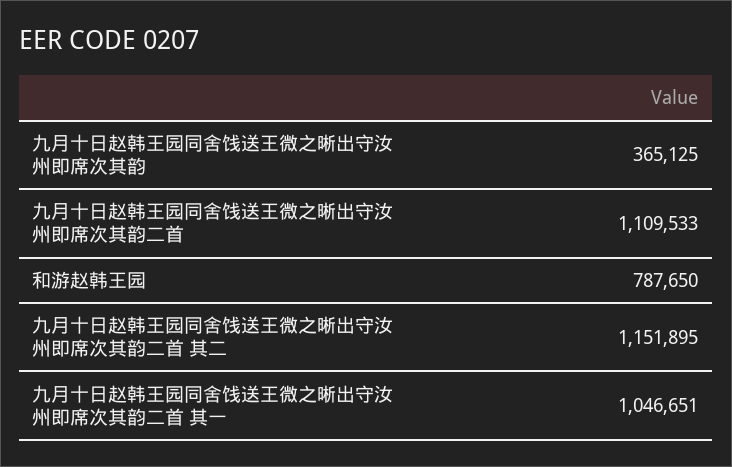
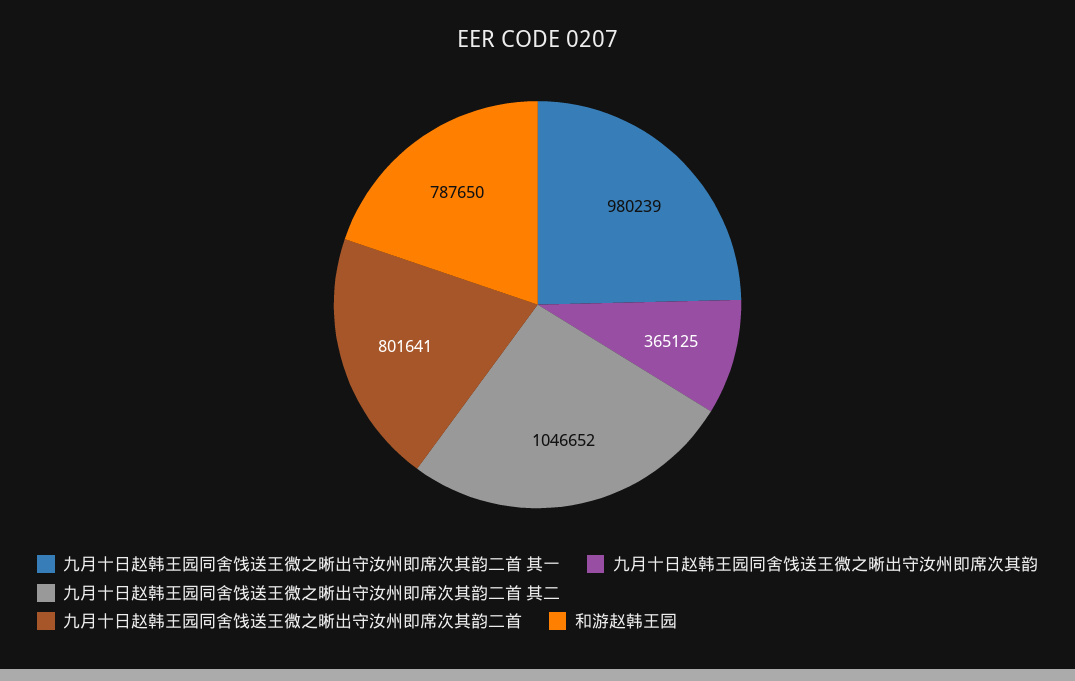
九月十日赵韩王园同舍饯送王微之晰出守汝州即席次其韵二首: 1109533 -> 801641
九月十日赵韩王园同舍饯送王微之晰出守汝州即席次其韵二首 其二: 1151895 -> 1046652
九月十日赵韩王园同舍饯送王微之晰出守汝州即席次其韵二首 其一: 1046651 -> 980239

